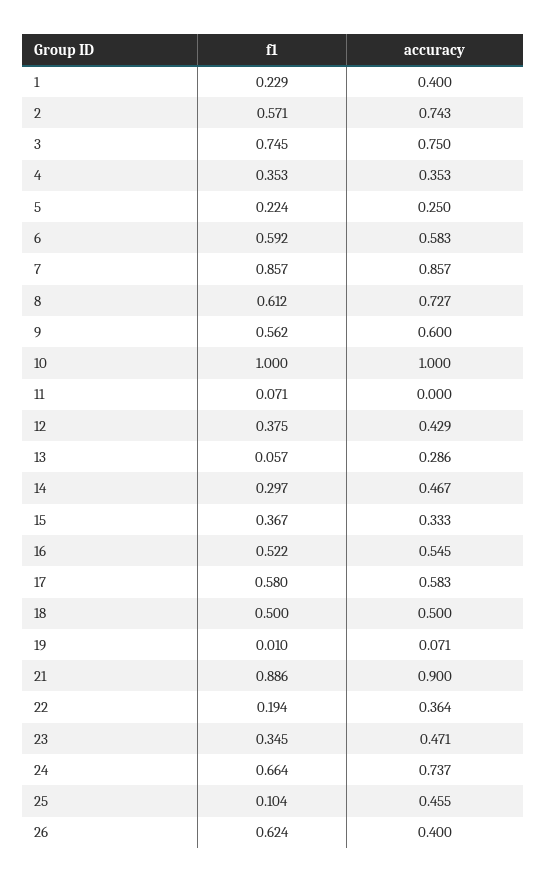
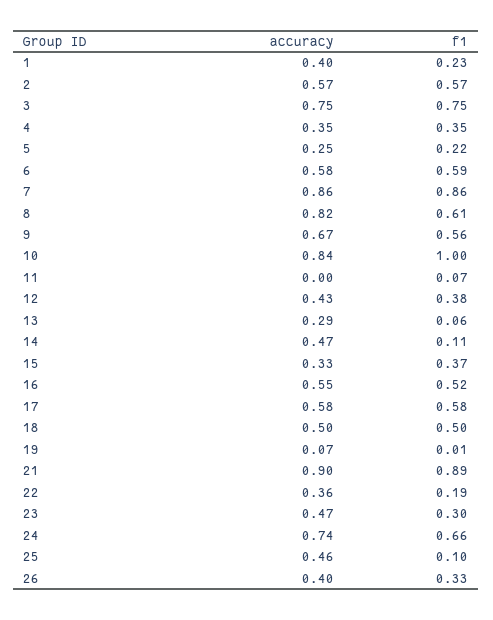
accuracy, 2: 0.743 -> 0.57
accuracy, 8: 0.727 -> 0.82
accuracy, 9: 0.6 -> 0.67
accuracy, 10: 1 -> 0.84
f1, 14: 0.297 -> 0.11
f1, 23: 0.345 -> 0.3
f1, 26: 0.624 -> 0.33

